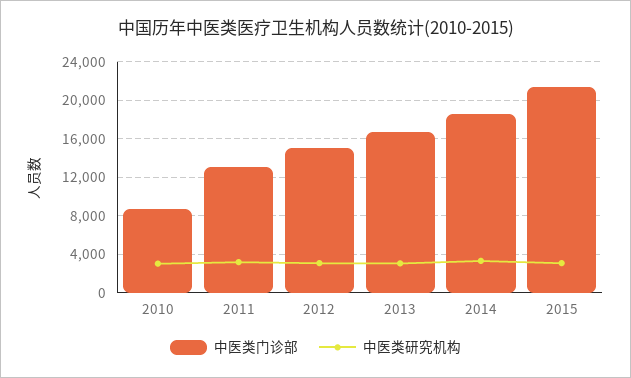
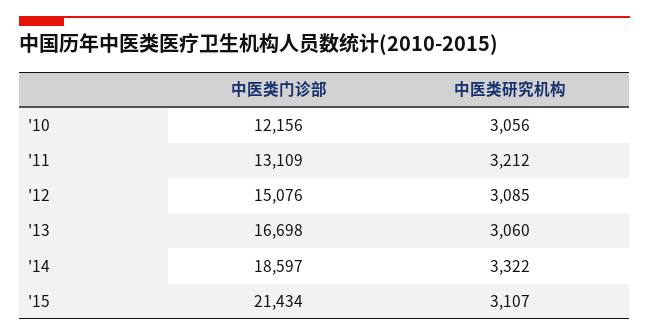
中医类门诊部, 2010: 9000 -> 12156

